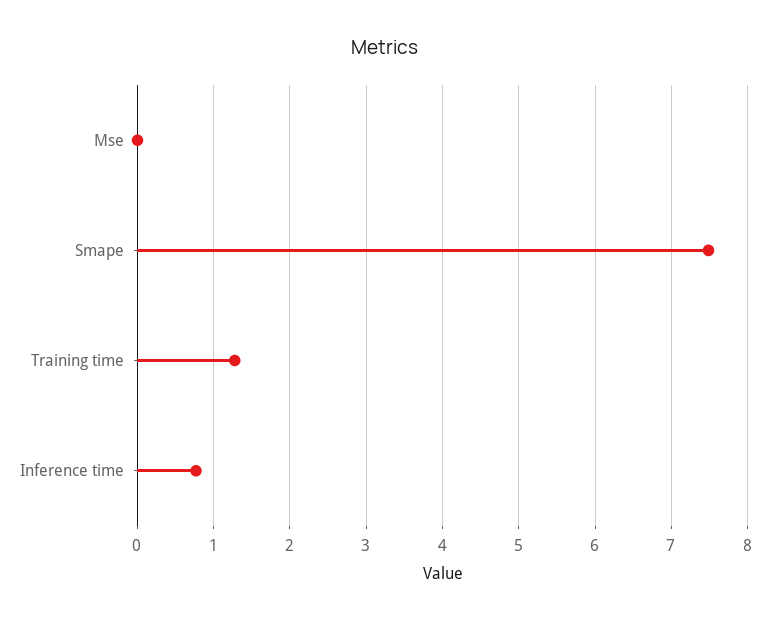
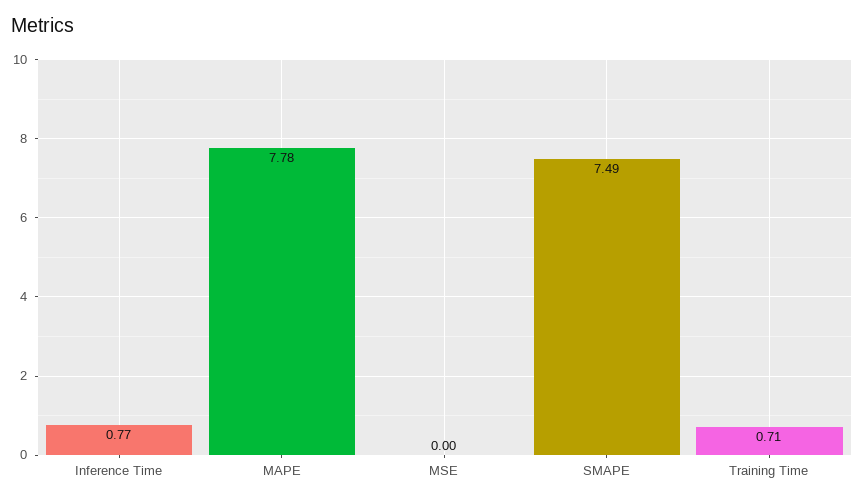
Training time: 1.3 -> 0.71
MAPE: none -> 7.78

